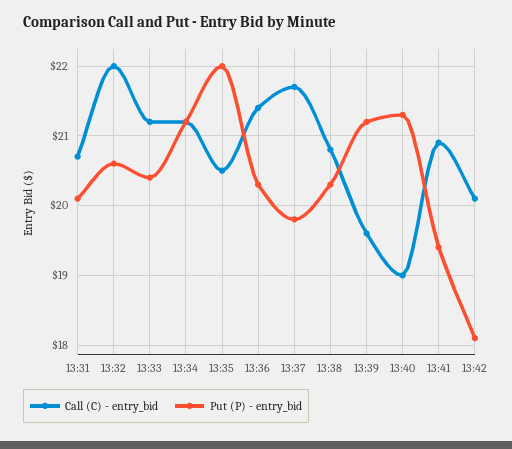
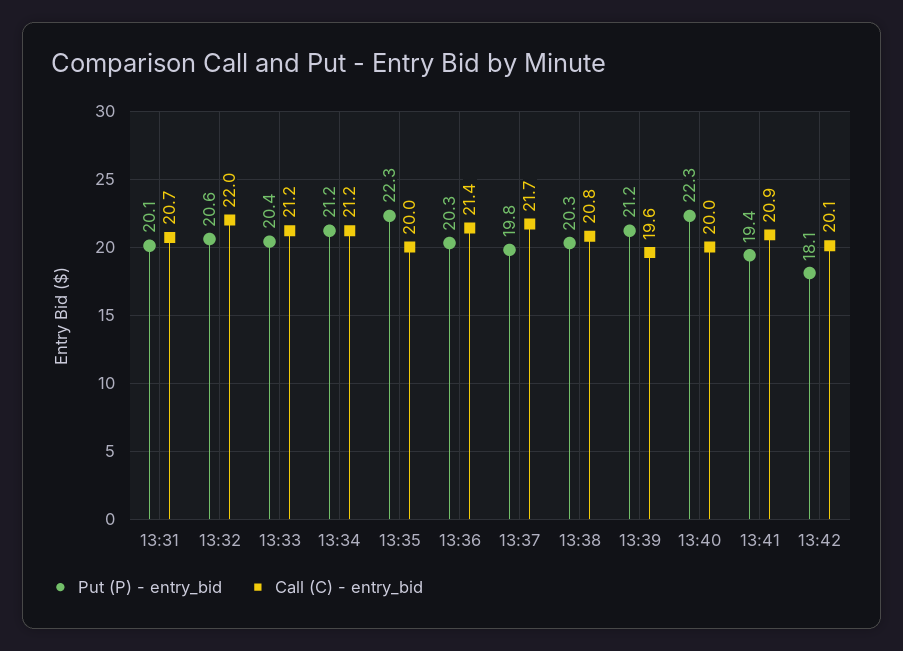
Call (C) - entry_bid, 13:35: 20.5 -> 20
Put (P) - entry_bid, 13:35: 22 -> 22.3
Call (C) - entry_bid, 13:40: 19 -> 20
Put (P) - entry_bid, 13:40: 21.3 -> 22.3

